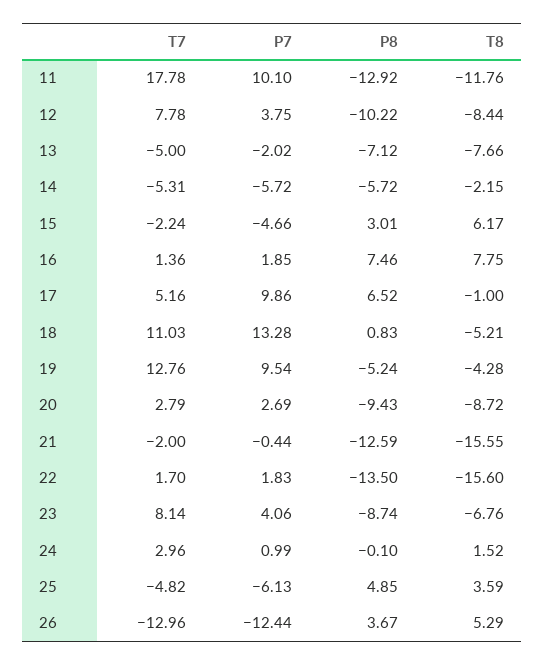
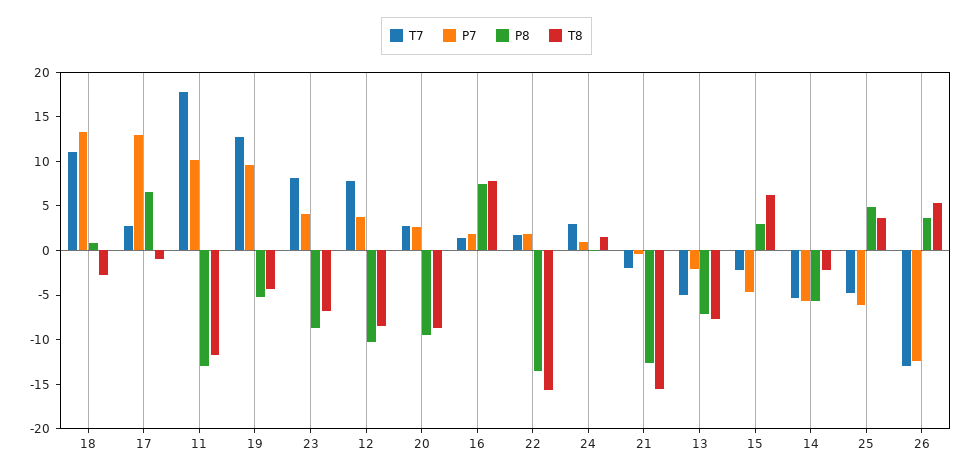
T7, 17: 5.16 -> 3
P7, 17: 9.86 -> 13
T8, 18: -5.21 -> -3

